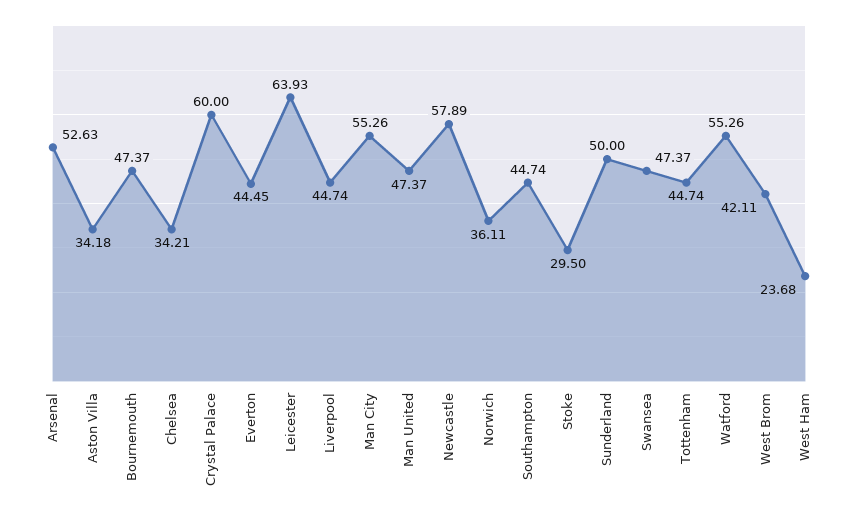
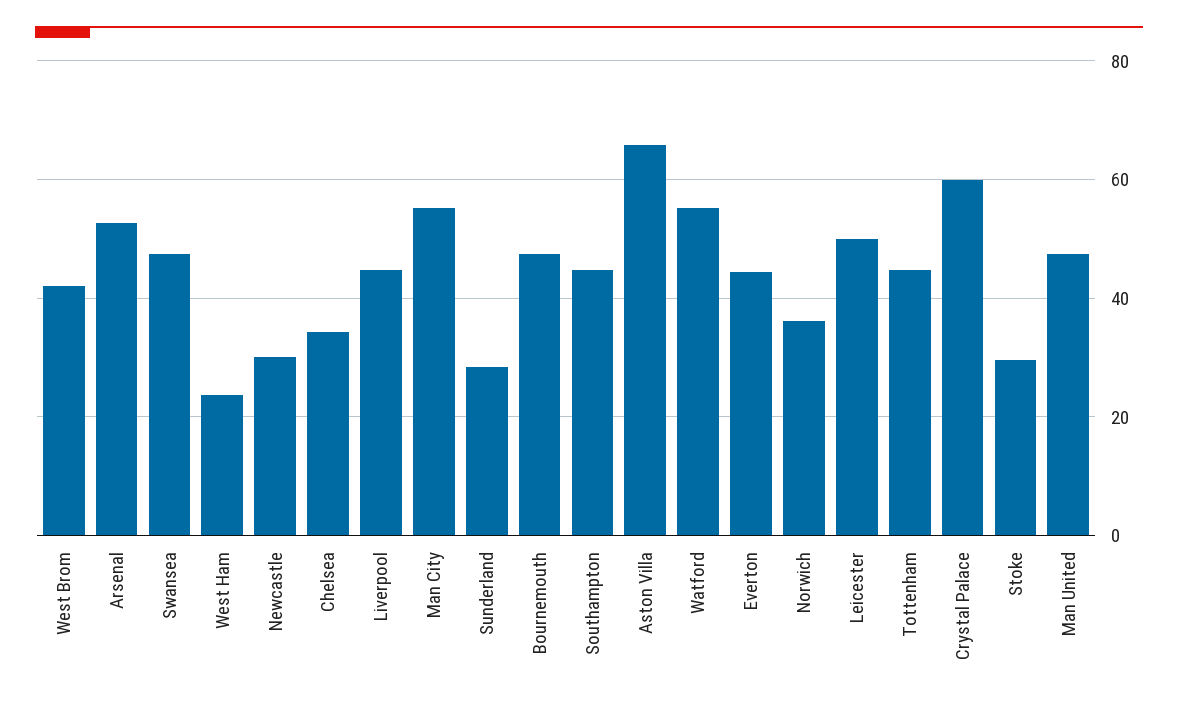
Aston Villa: 34.18 -> 66
Leicester: 63.93 -> 50
Newcastle: 57.89 -> 30
Sunderland: 50 -> 28

